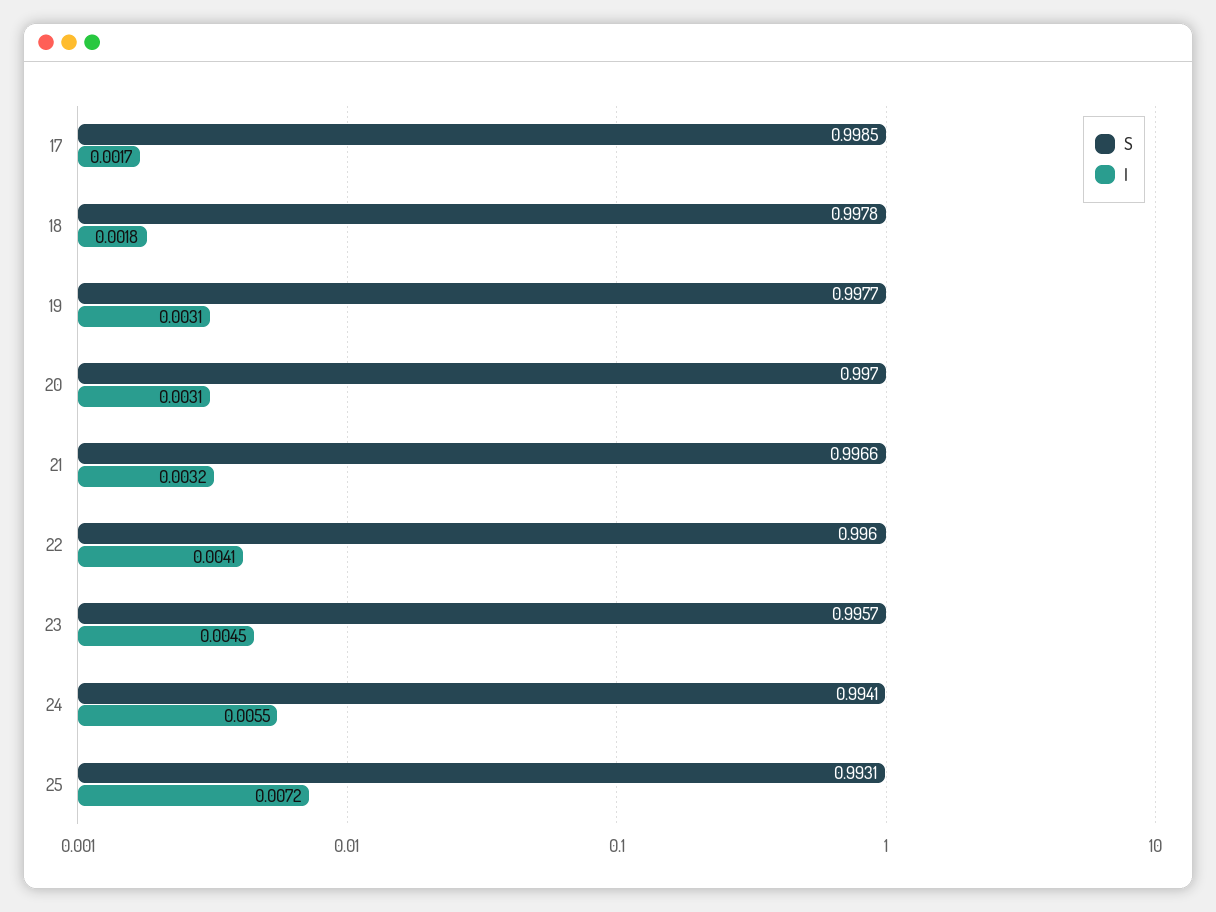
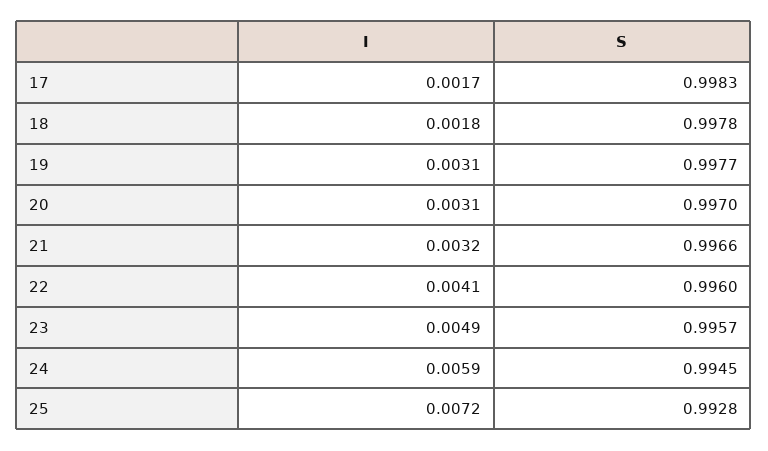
S, 17: 0.9985 -> 0.9983
I, 23: 0.0045 -> 0.0049
S, 24: 0.9941 -> 0.9945
I, 24: 0.0055 -> 0.0059
S, 25: 0.9931 -> 0.9928

